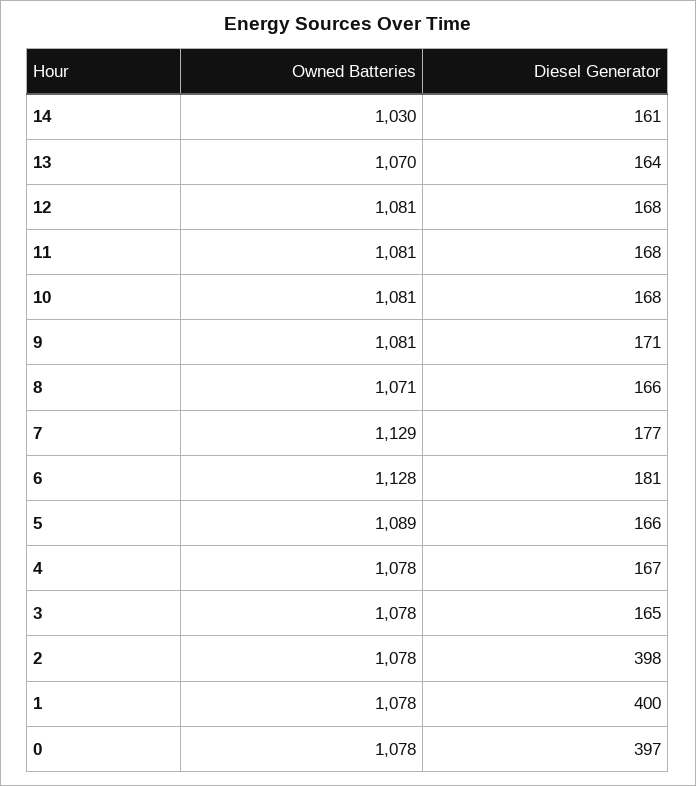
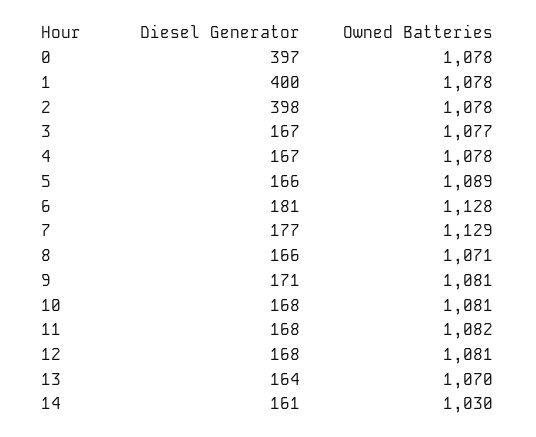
Owned Batteries, 11: 1081 -> 1082
Owned Batteries, 3: 1078 -> 1077
Diesel Generator, 3: 165 -> 167

